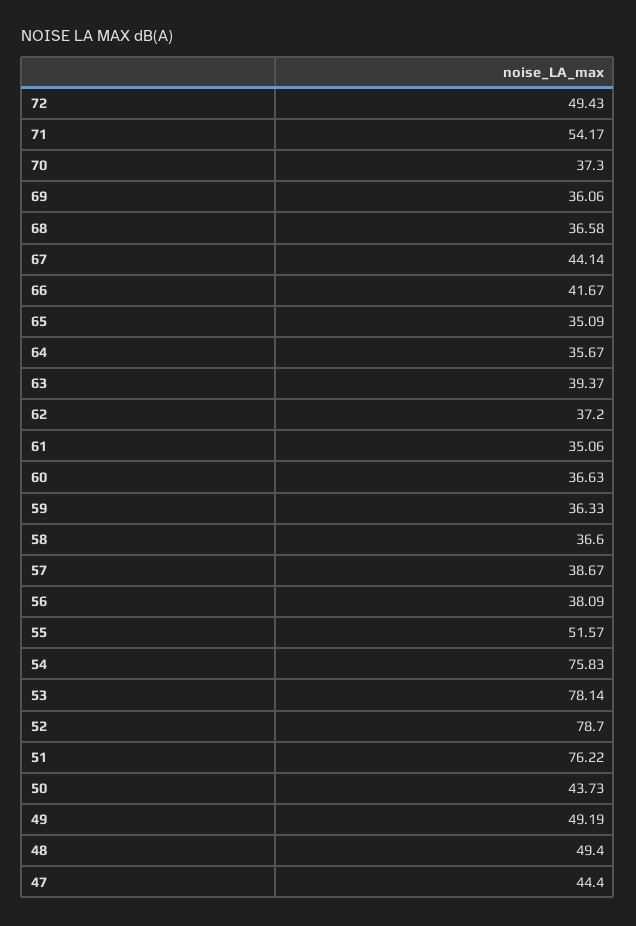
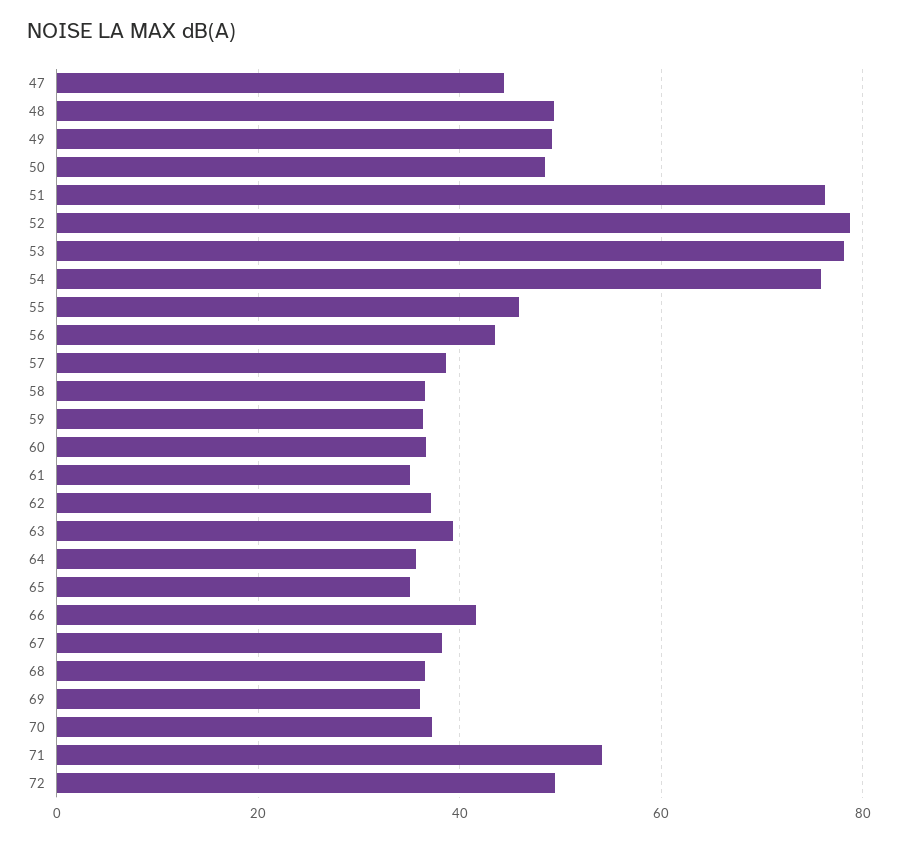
67: 44.14 -> 38
56: 38.09 -> 44
55: 51.57 -> 46
50: 43.73 -> 48

